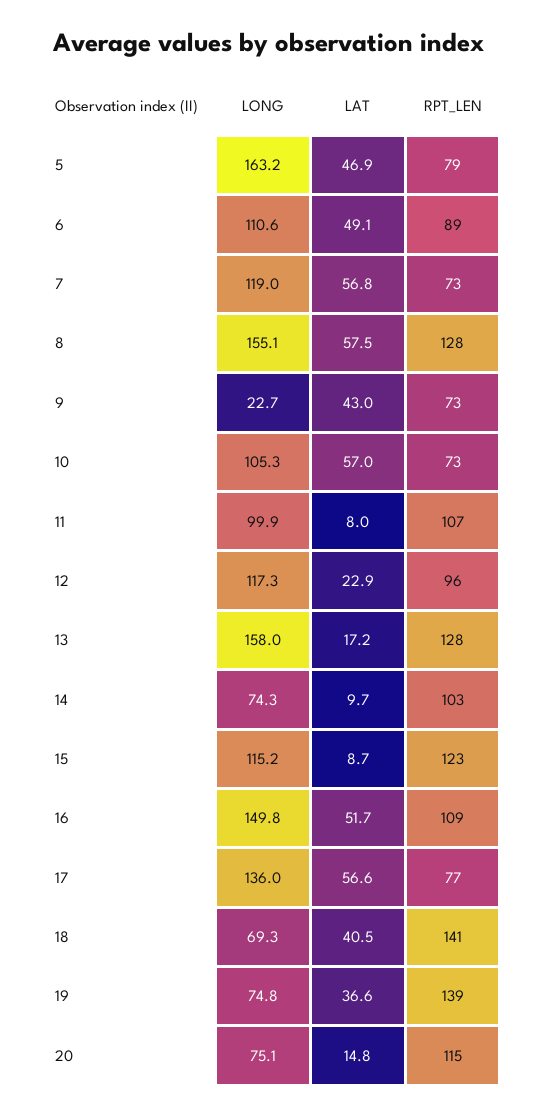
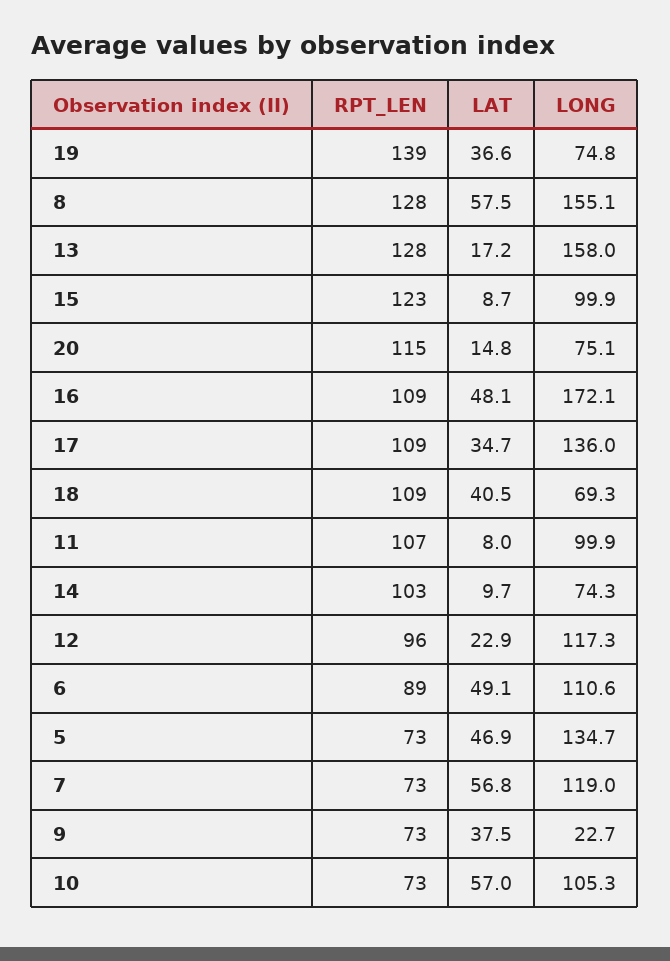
LONG, 5: 163.2 -> 134.7
RPT_LEN, 5: 79 -> 73
LAT, 9: 43 -> 37.5
LONG, 15: 115.2 -> 99.9
LONG, 16: 149.8 -> 172.1
LAT, 16: 51.7 -> 48.1
LAT, 17: 56.6 -> 34.7
RPT_LEN, 17: 77 -> 109
RPT_LEN, 18: 141 -> 109

